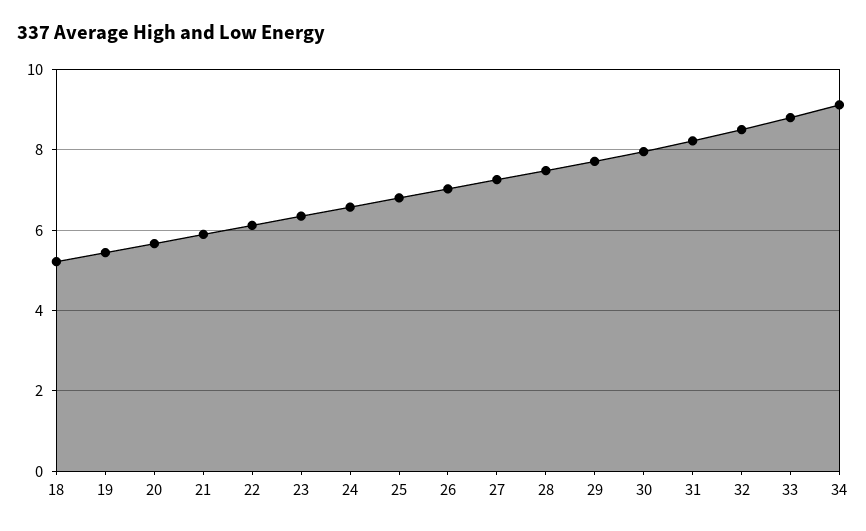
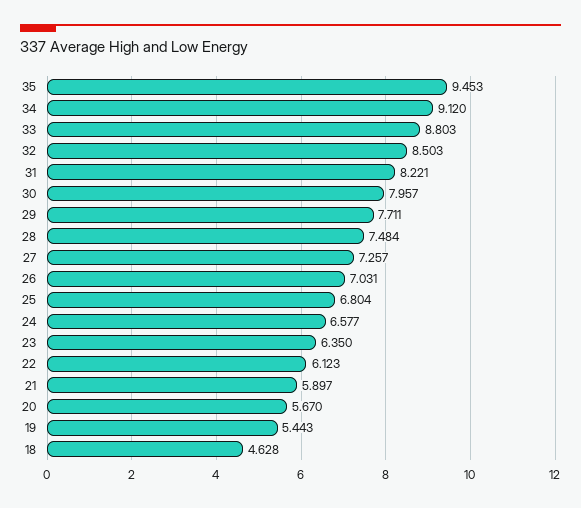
18: 5.2 -> 4.628
35: none -> 9.453

